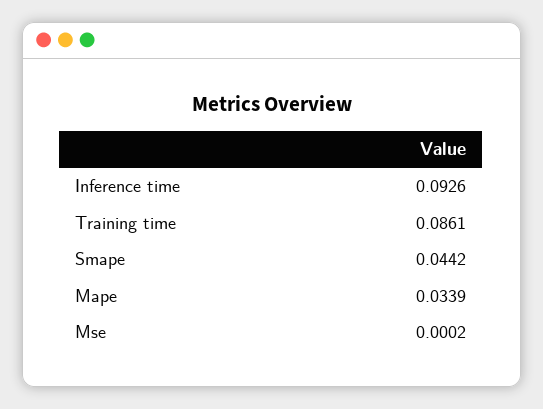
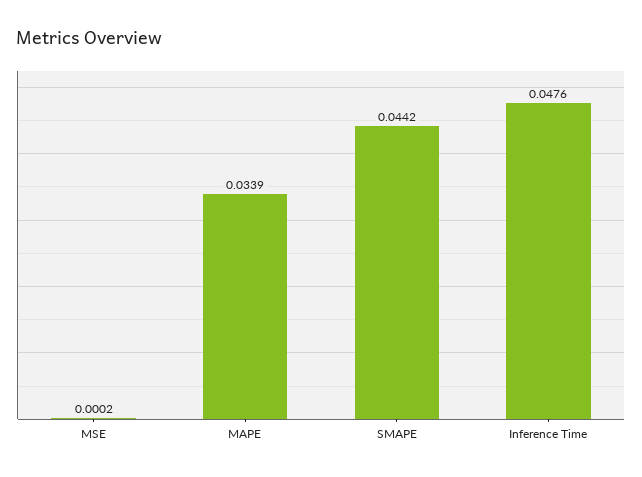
Inference time: 0.0926 -> 0.0476
Training time: 0.0861 -> none

